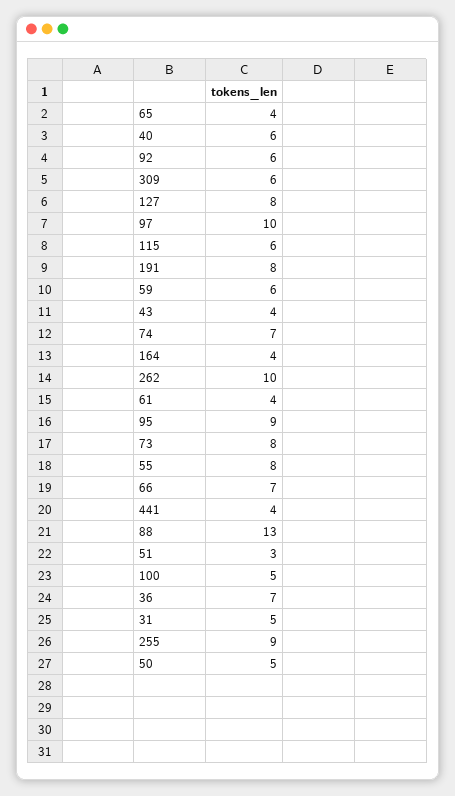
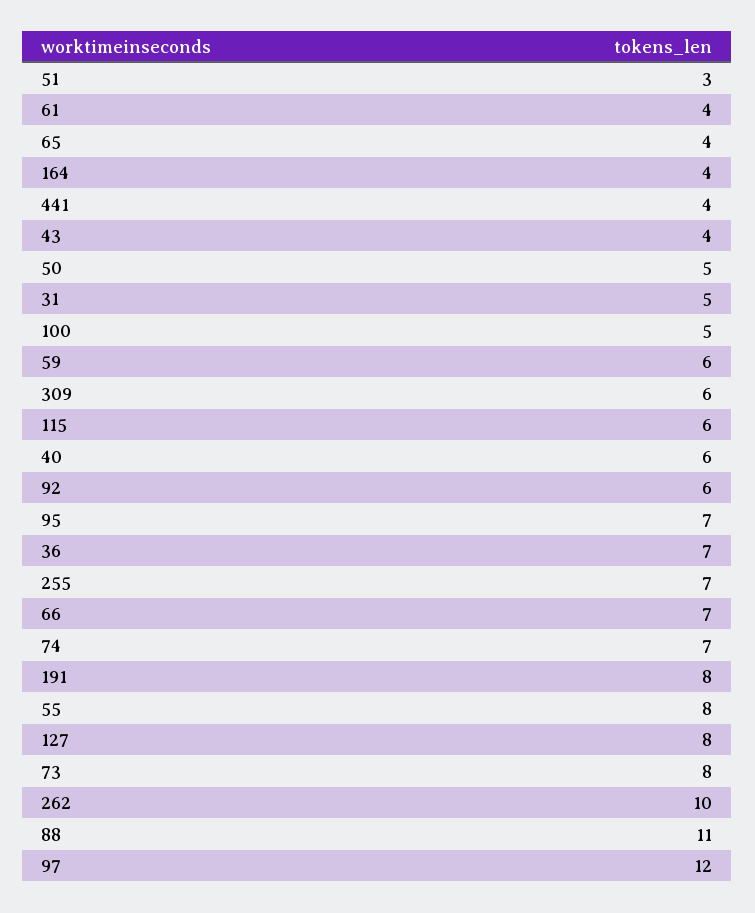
97: 10 -> 12
95: 9 -> 7
88: 13 -> 11
255: 9 -> 7

